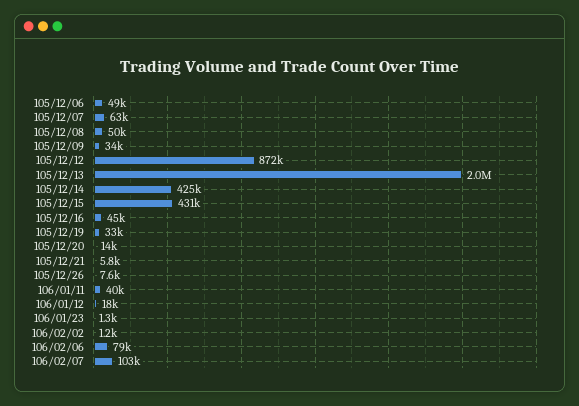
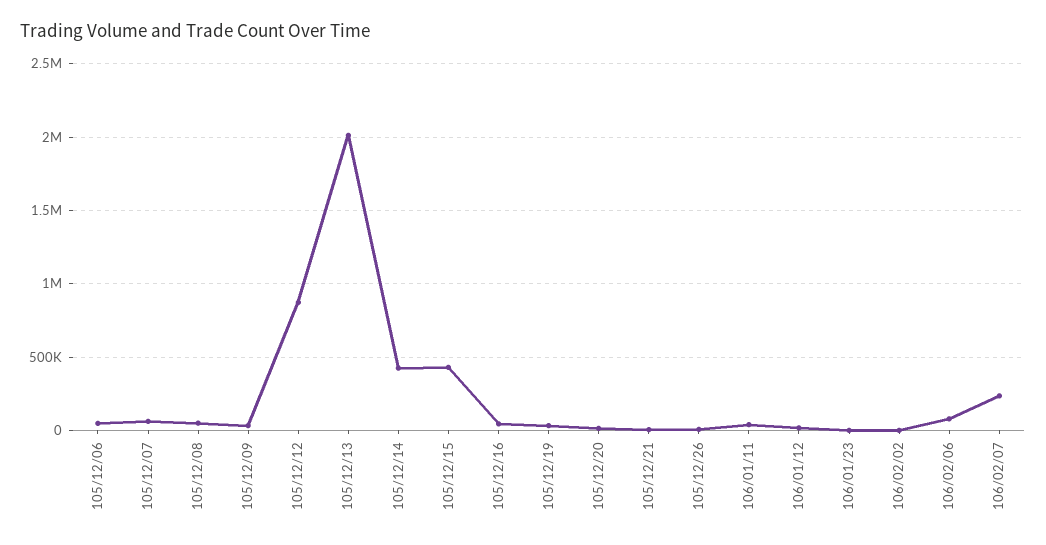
106/02/07: 103000 -> 250000

